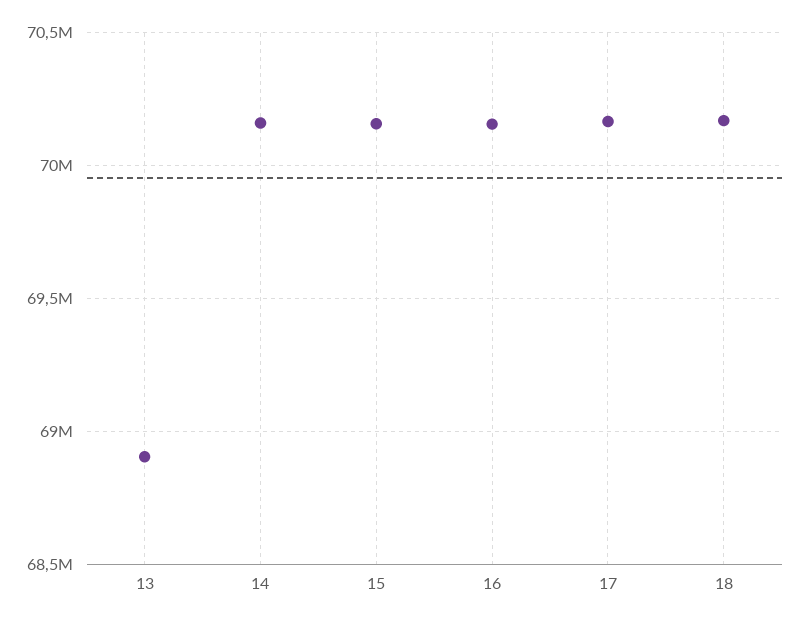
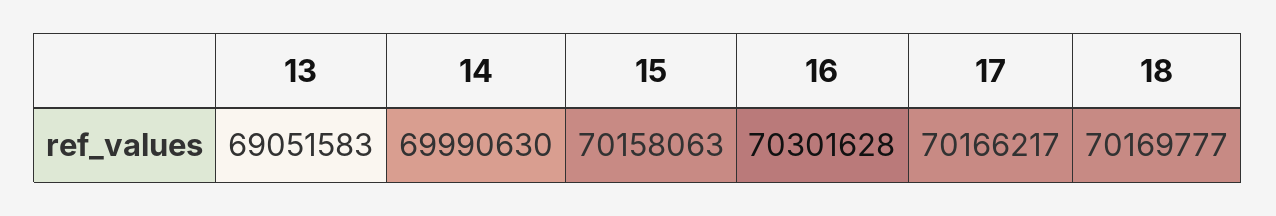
13: 68900000 -> 69051583
14: 70150000 -> 69990630
16: 70150000 -> 70301628

